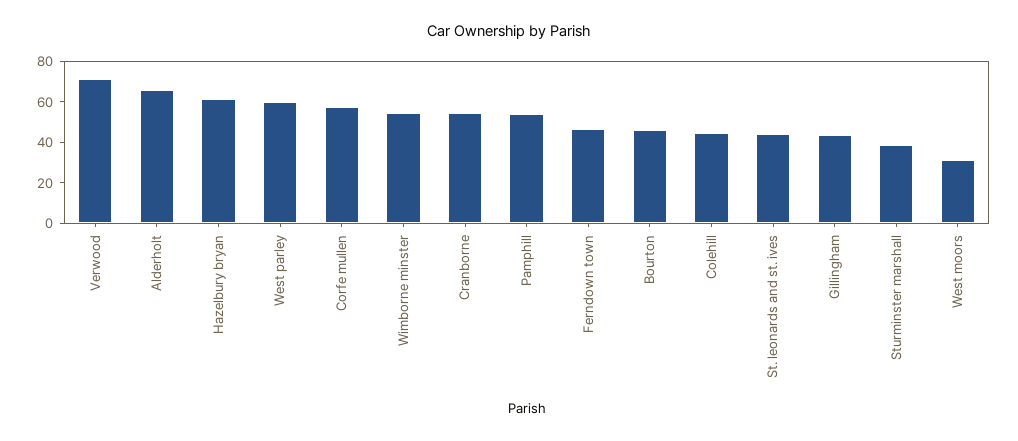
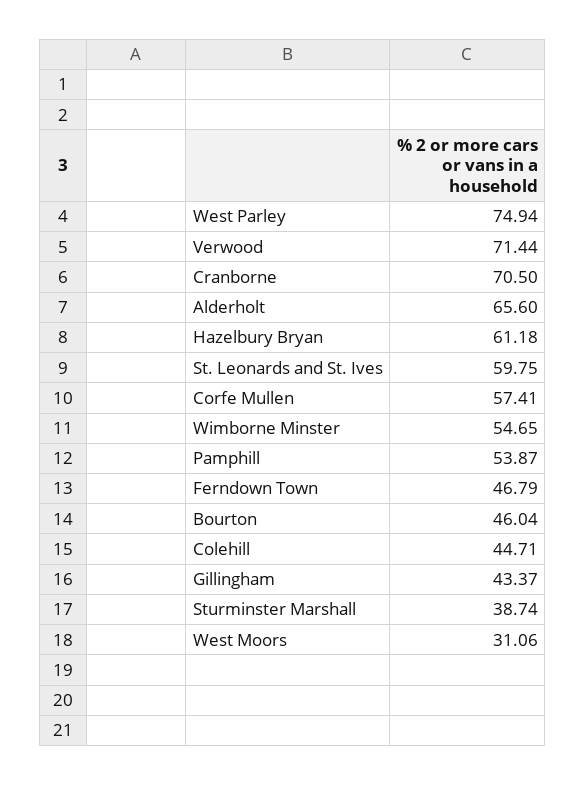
West parley: 60 -> 74.94
Cranborne: 55 -> 70.5
St. leonards and st. ives: 45 -> 59.75

